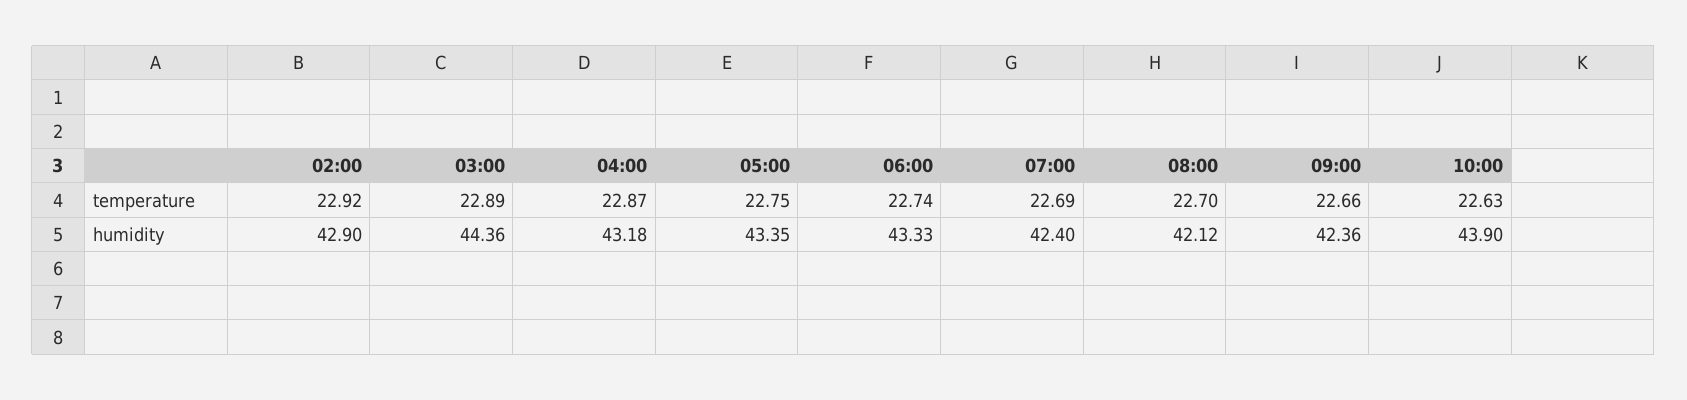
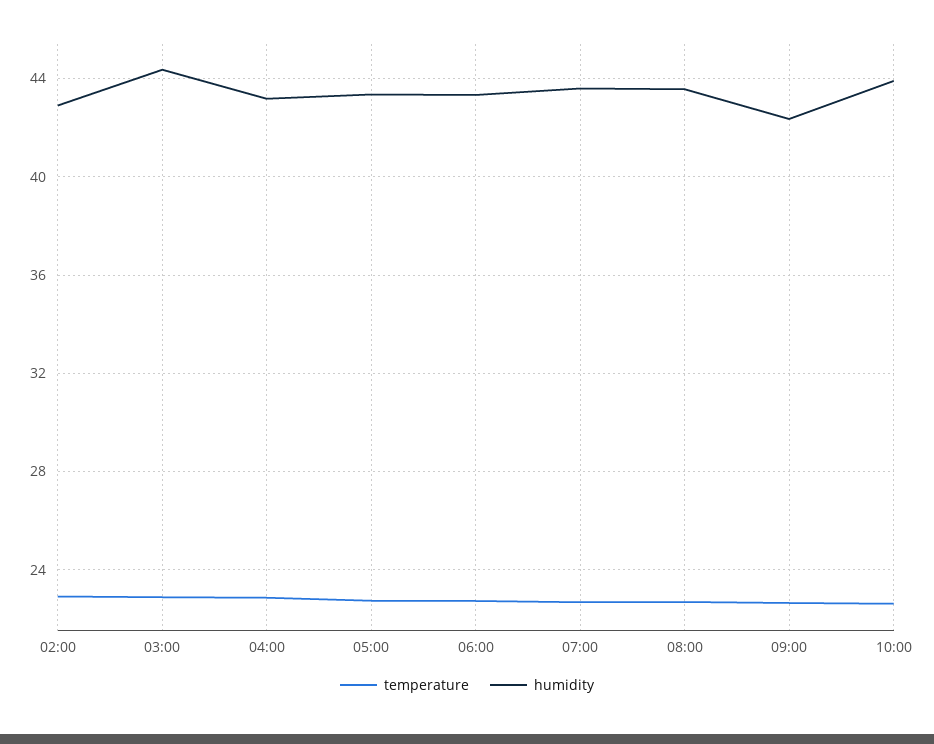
humidity, 07:00: 42.4 -> 43.5
humidity, 08:00: 42.12 -> 43.5

